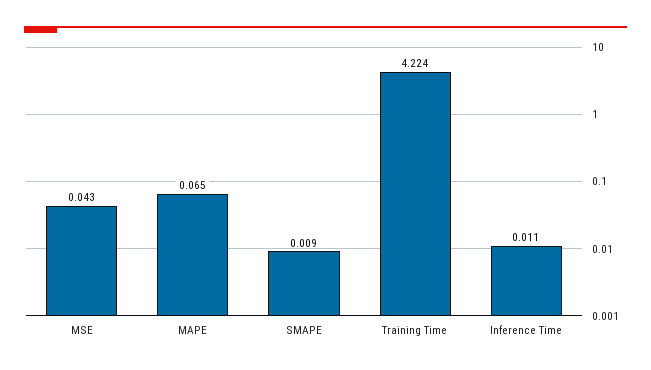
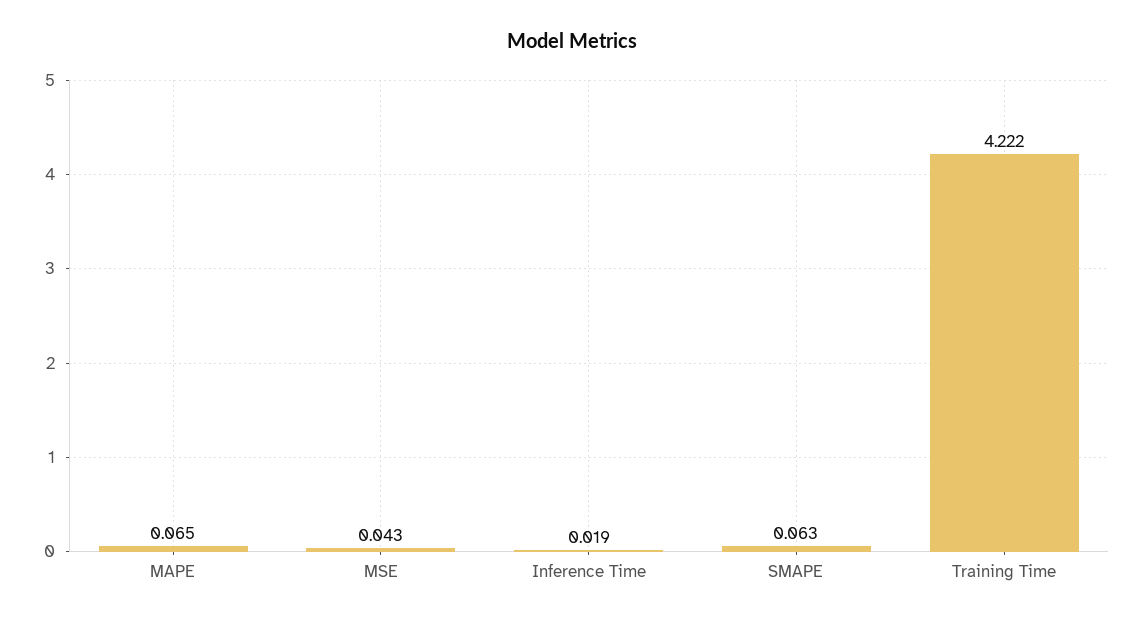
SMAPE: 0.009 -> 0.063
Training Time: 4.224 -> 4.222
Inference Time: 0.011 -> 0.019

